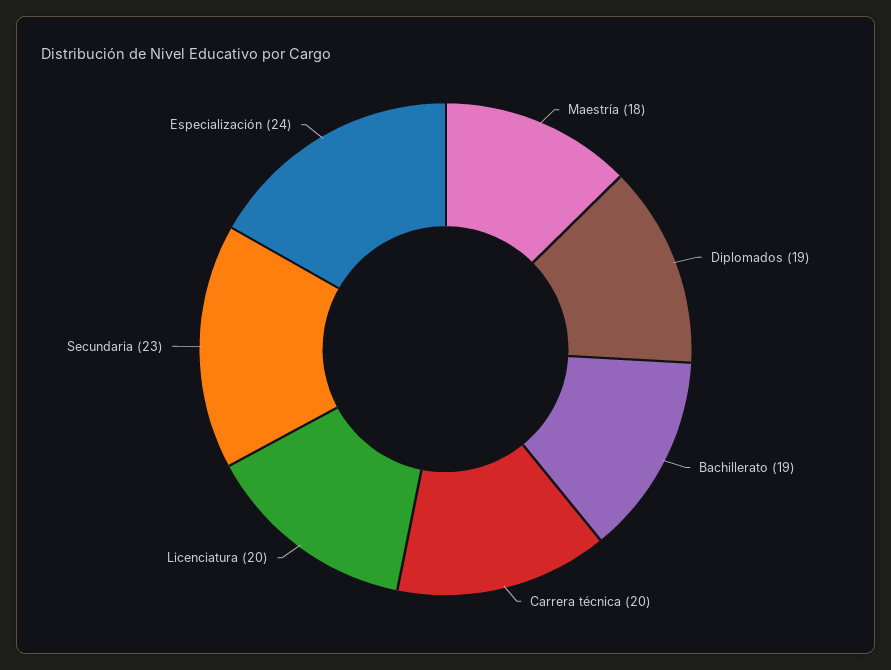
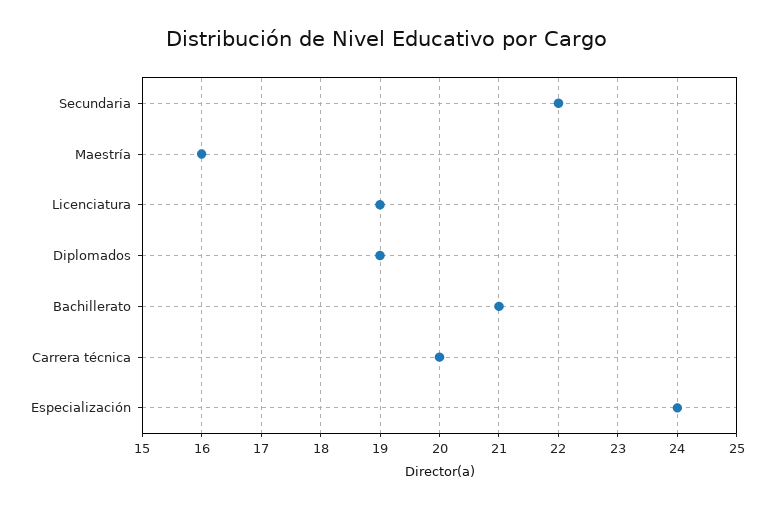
Maestría: 18 -> 16
Bachillerato: 19 -> 21
Licenciatura: 20 -> 19
Secundaria: 23 -> 22

